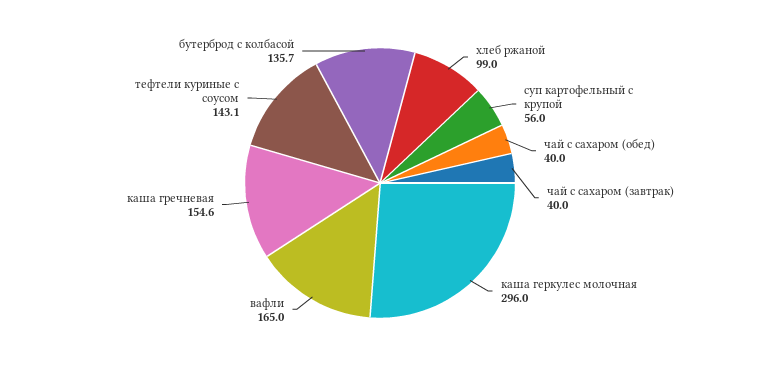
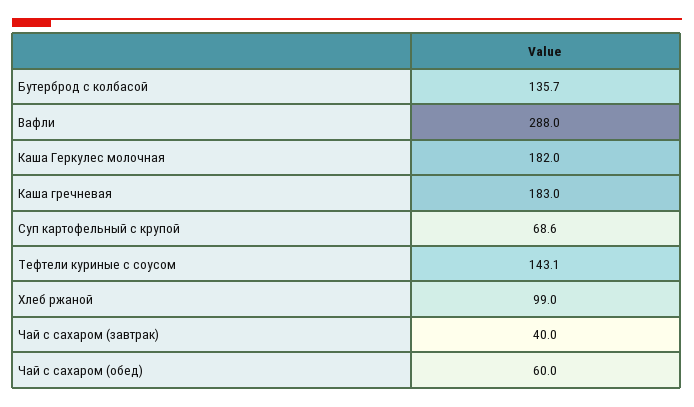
суп картофельный с крупой: 56 -> 68.6
чай с сахаром (обед): 40 -> 60
каша геркулес молочная: 296 -> 182
вафли: 165 -> 288
каша гречневая: 154.6 -> 183

